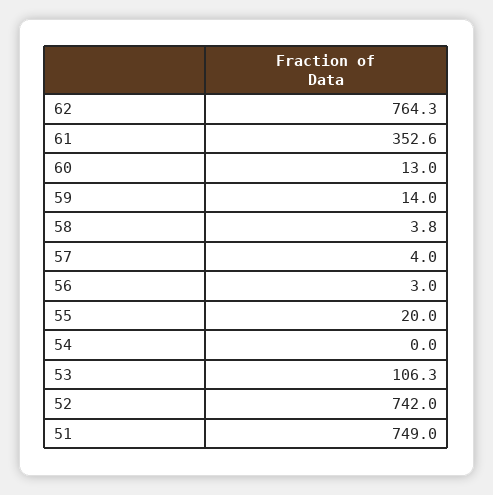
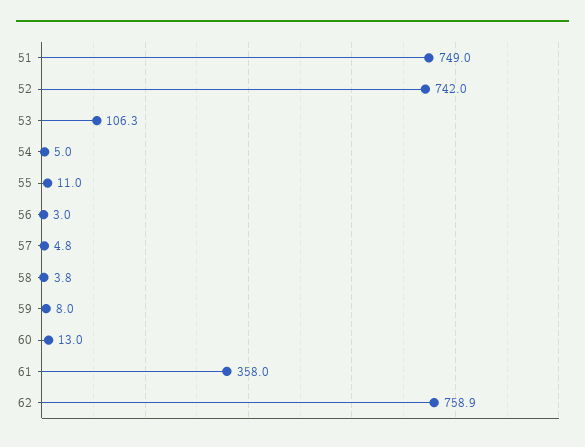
62: 764.3 -> 758.9
61: 352.6 -> 358
59: 14 -> 8
57: 4 -> 4.8
55: 20 -> 11
54: 0 -> 5

